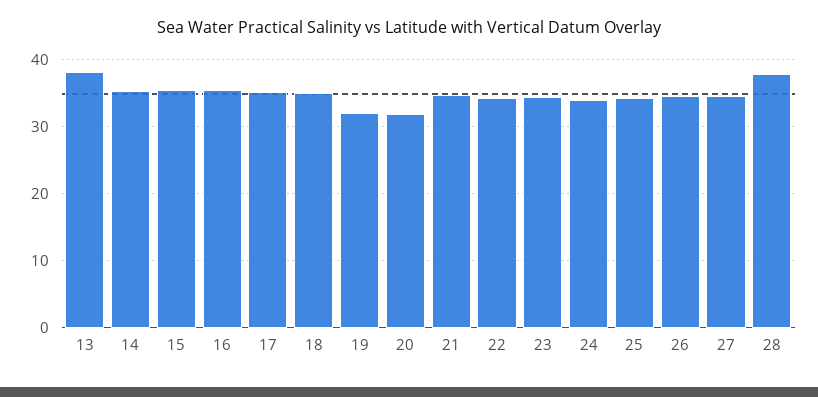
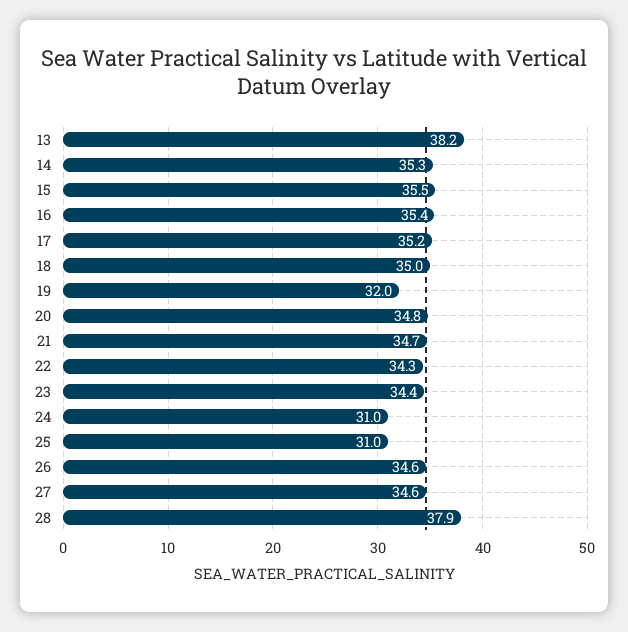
20: 32 -> 34.8
24: 34 -> 31
25: 34 -> 31

